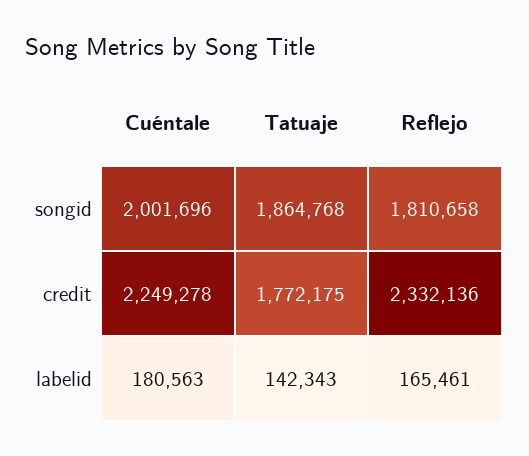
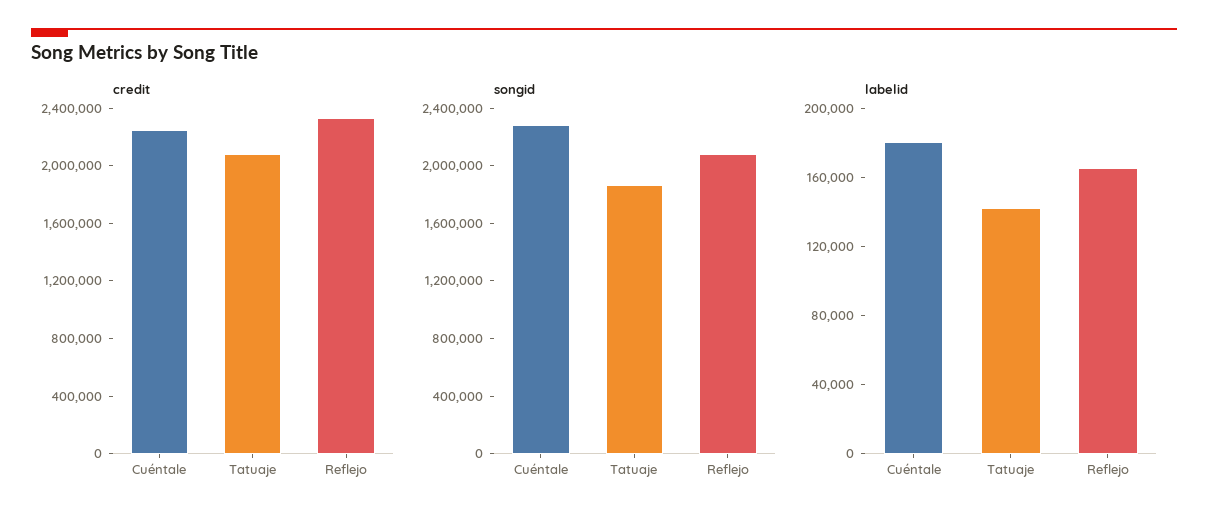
songid, Cuéntale: 2001696 -> 2300000
songid, Reflejo: 1810658 -> 2100000
credit, Tatuaje: 1772175 -> 2100000

